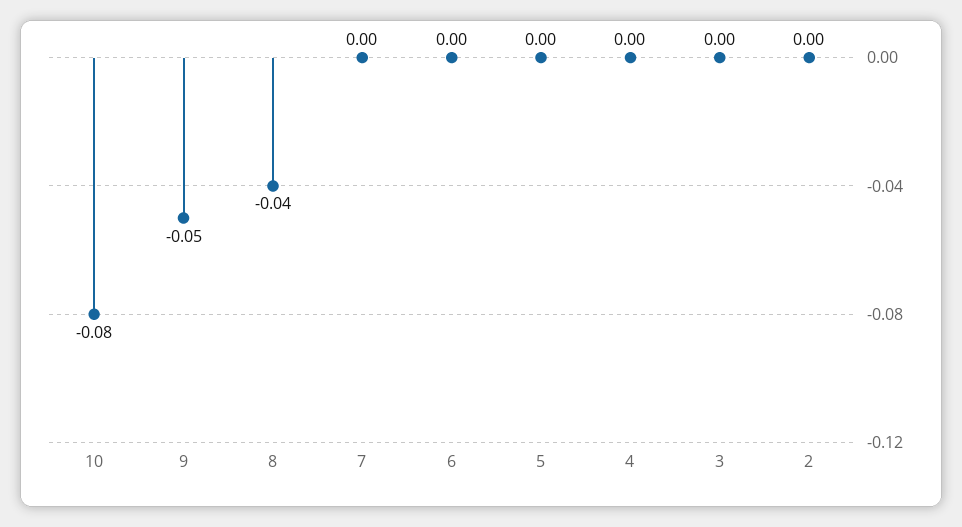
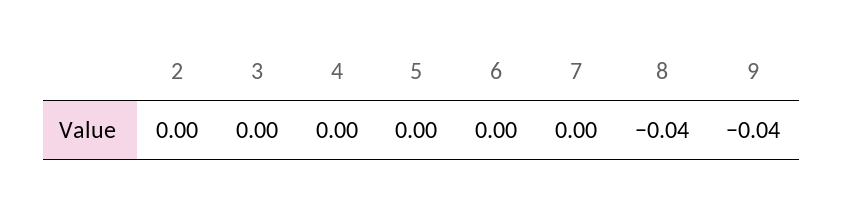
10: -0.08 -> none
9: -0.05 -> -0.04

